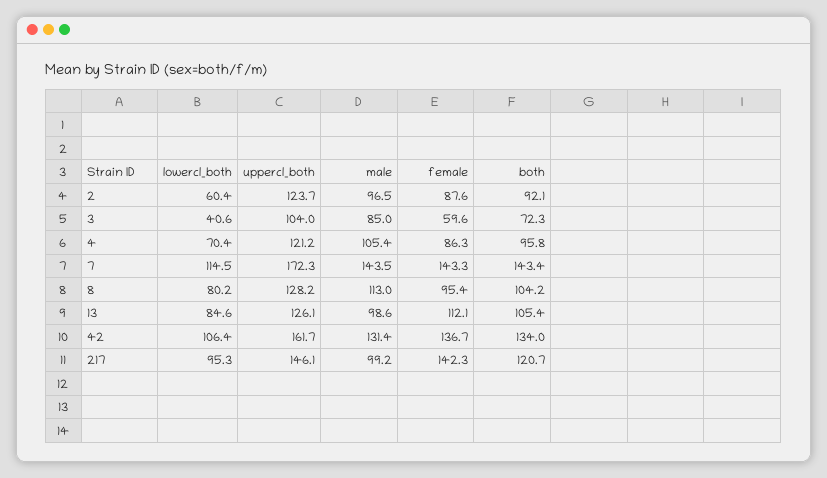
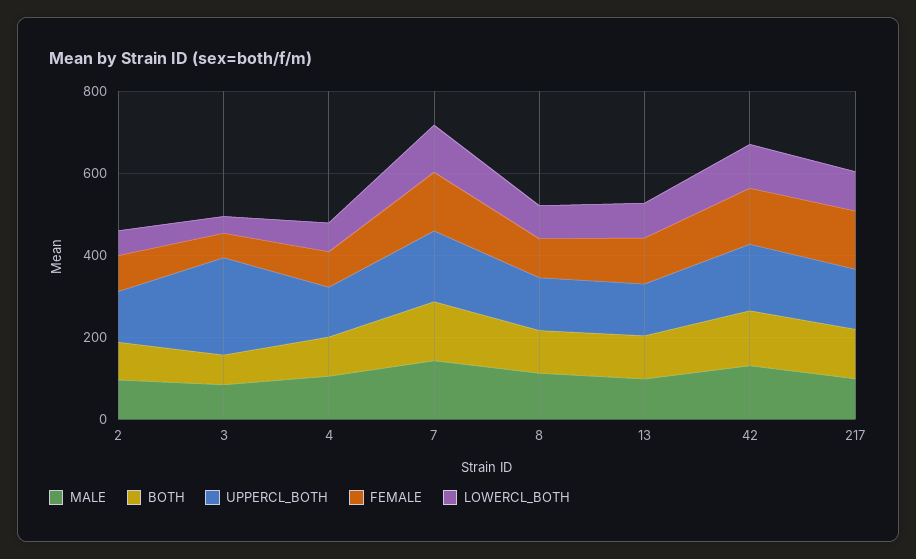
uppercl_both, 3: 104 -> 250

